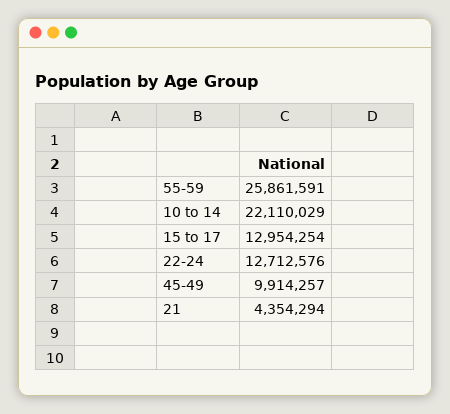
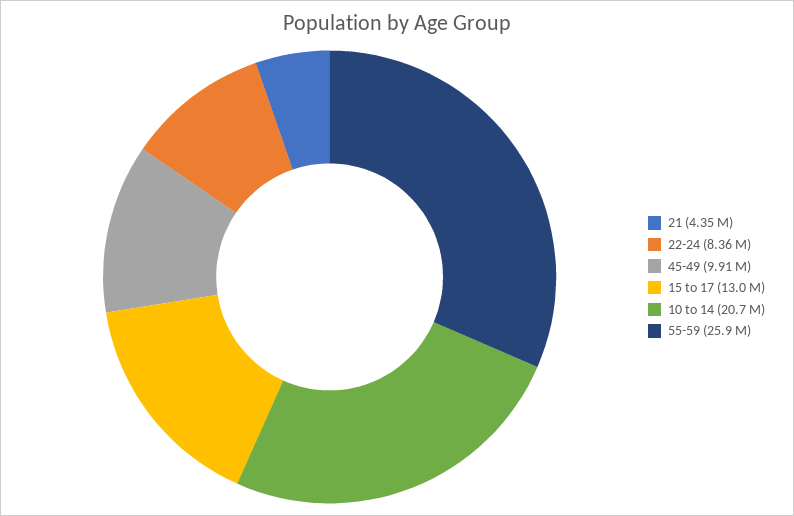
10 to 14: 22110029 -> 20700000
22-24: 12712576 -> 8360000

